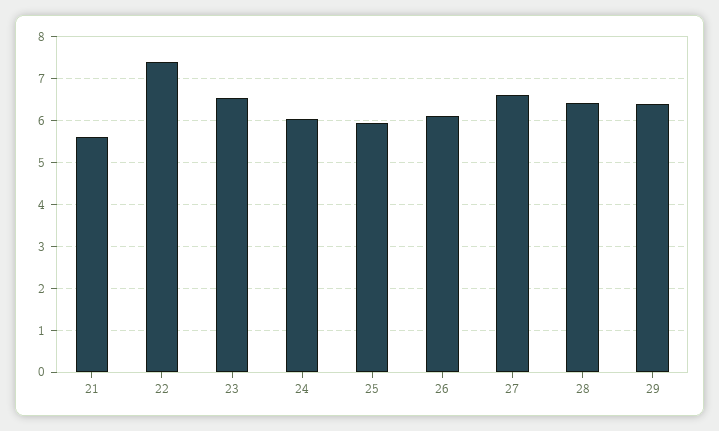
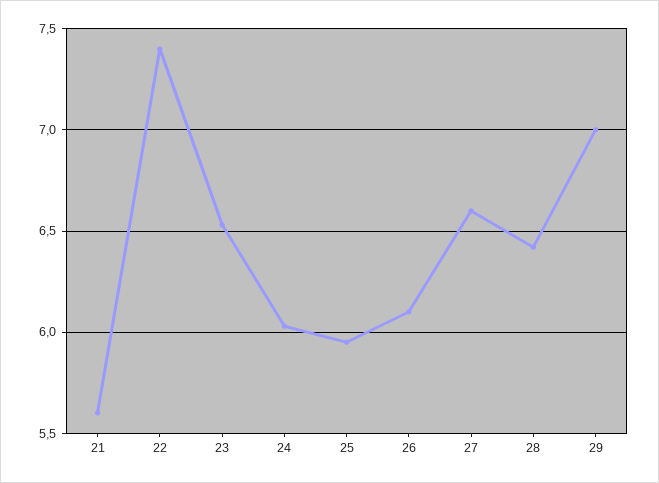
29: 6.4 -> 7

